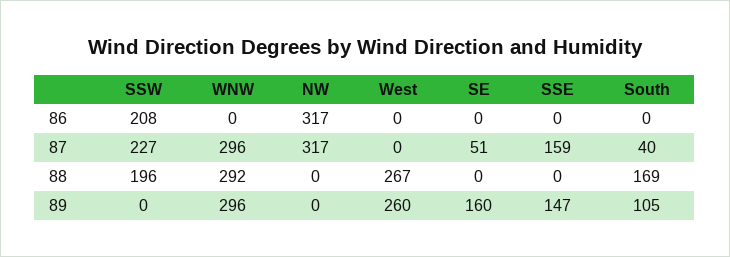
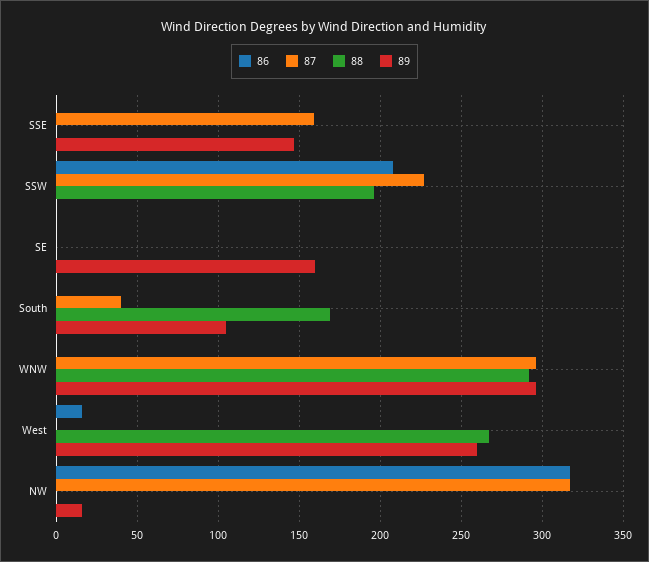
86, West: 0 -> 15
87, SE: 51 -> 0
89, NW: 0 -> 15

